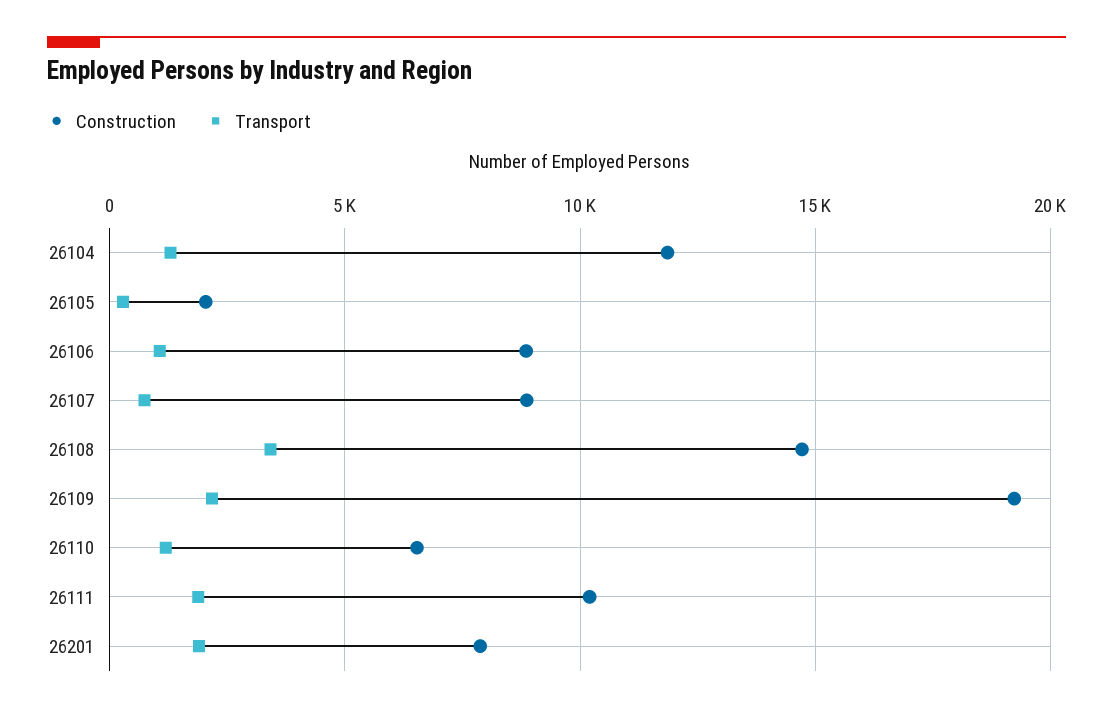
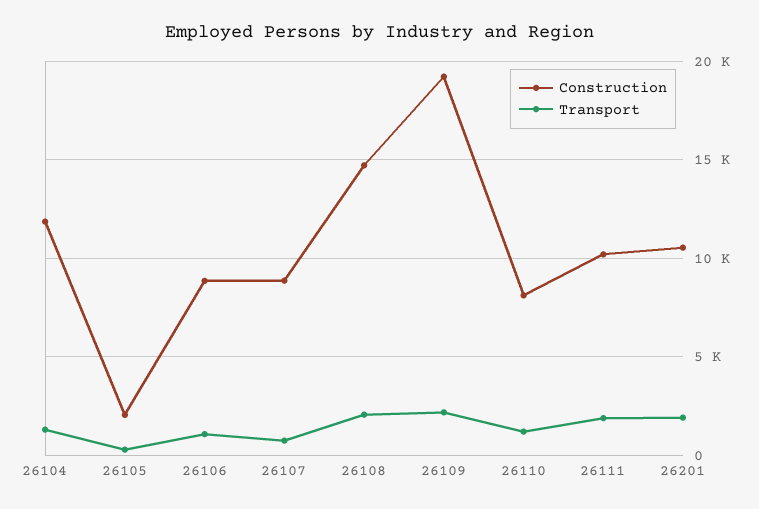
Transport, 26108: 3500 -> 2000
Construction, 26110: 6500 -> 8000
Construction, 26201: 8000 -> 10500

